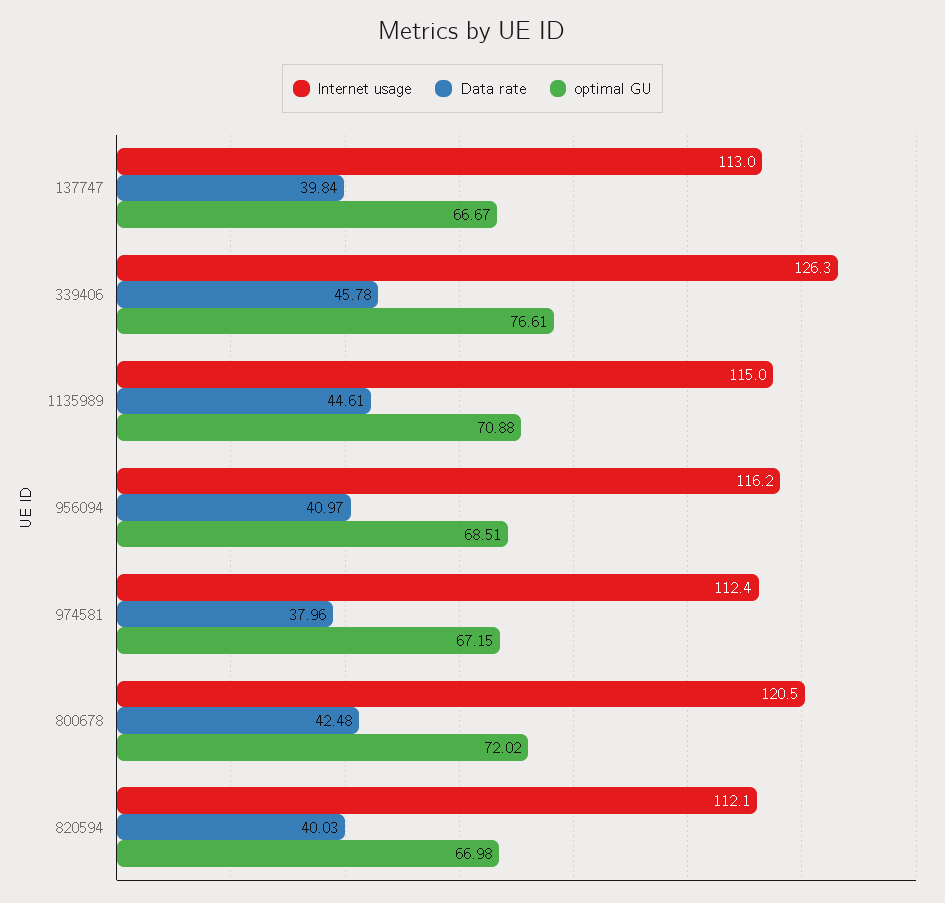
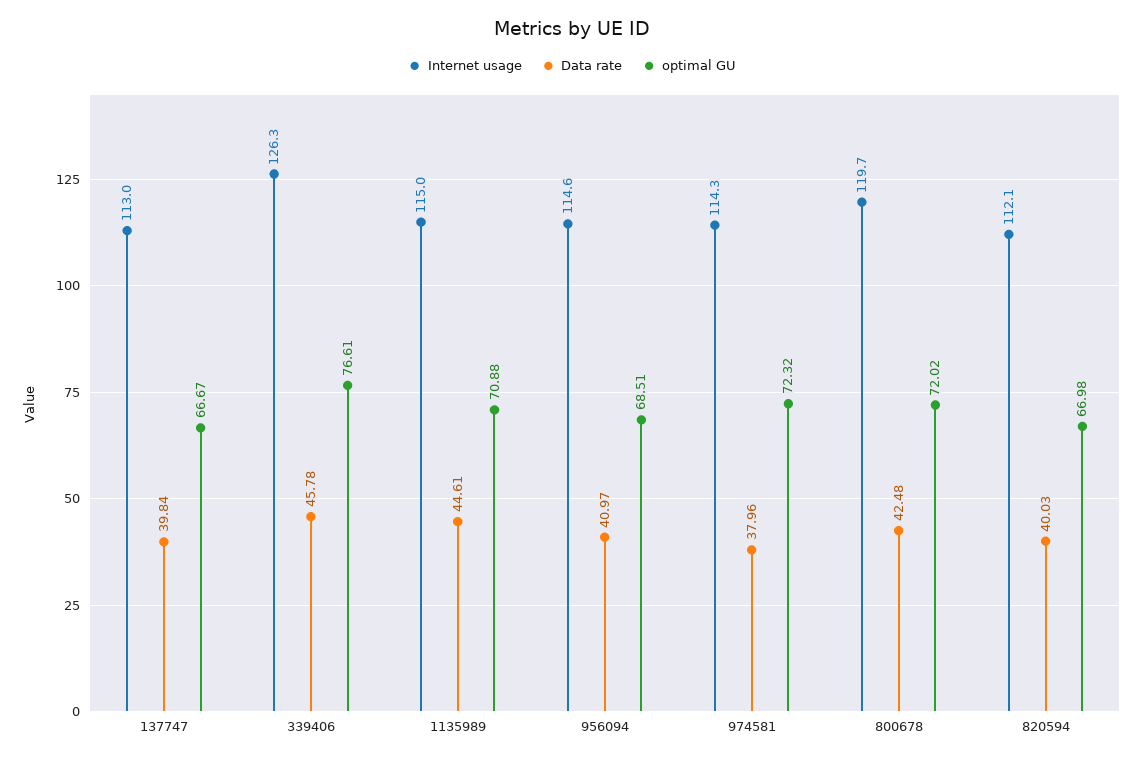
Internet usage, 956094: 116.2 -> 114.6
Internet usage, 974581: 112.4 -> 114.3
optimal GU, 974581: 67.15 -> 72.32
Internet usage, 800678: 120.5 -> 119.7

